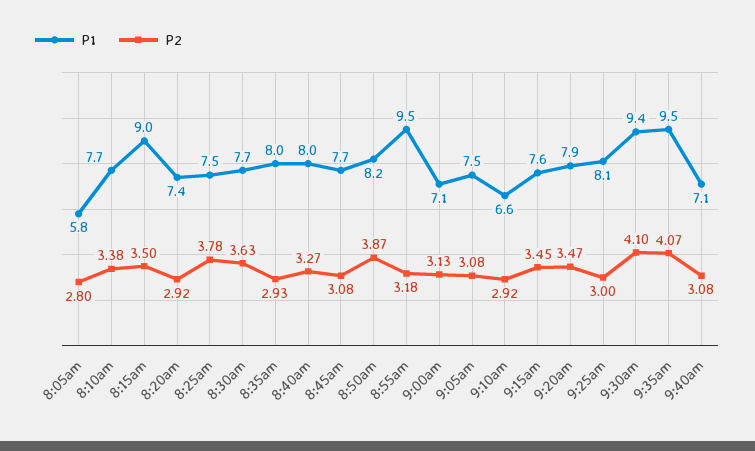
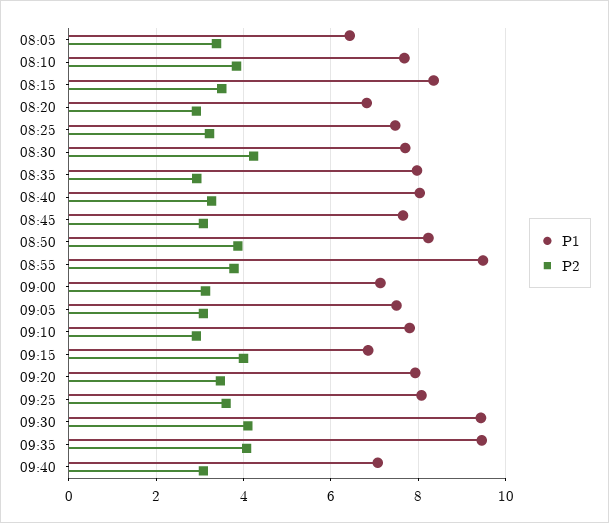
P1, 8:05am: 5.8 -> 6.4
P2, 8:05am: 2.8 -> 3.4
P2, 8:10am: 3.38 -> 3.8
P1, 8:15am: 9 -> 8.4
P1, 8:20am: 7.4 -> 6.8
P2, 8:25am: 3.78 -> 3.2
P2, 8:30am: 3.63 -> 4.2
P2, 8:55am: 3.18 -> 3.8
P1, 9:10am: 6.6 -> 7.8
P1, 9:15am: 7.6 -> 6.8
P2, 9:15am: 3.45 -> 4
P2, 9:25am: 3 -> 3.6

